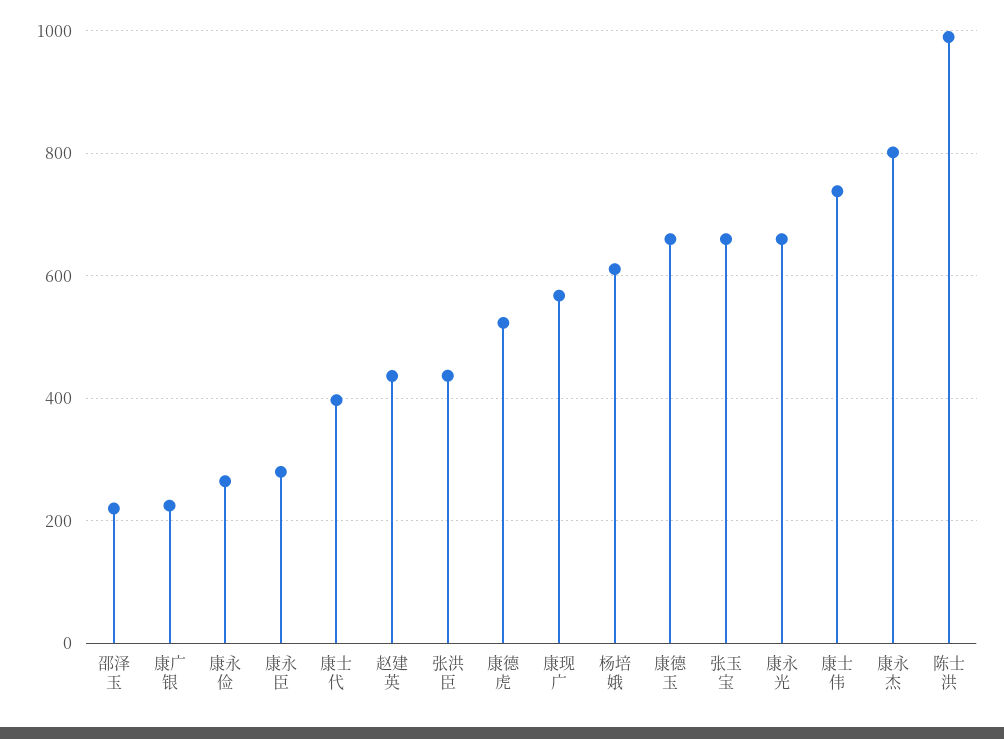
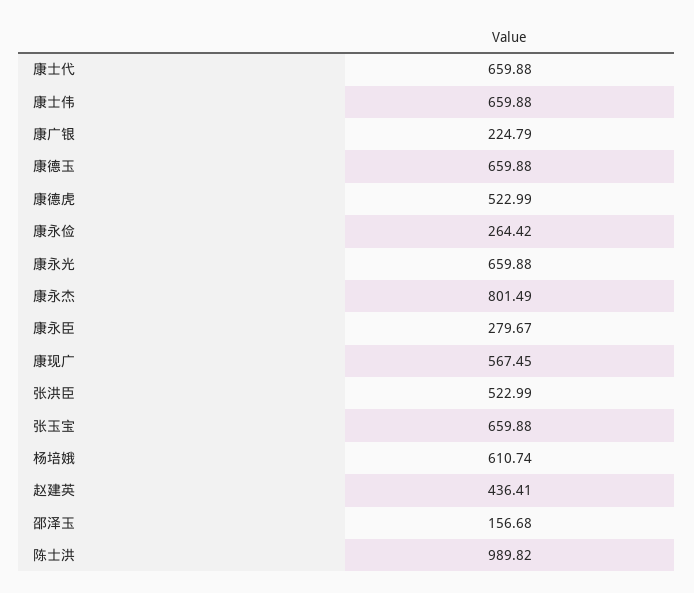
邵泽玉: 220 -> 156.68
康士代: 400 -> 659.88
张洪臣: 440 -> 522.99
康士伟: 740 -> 659.88

